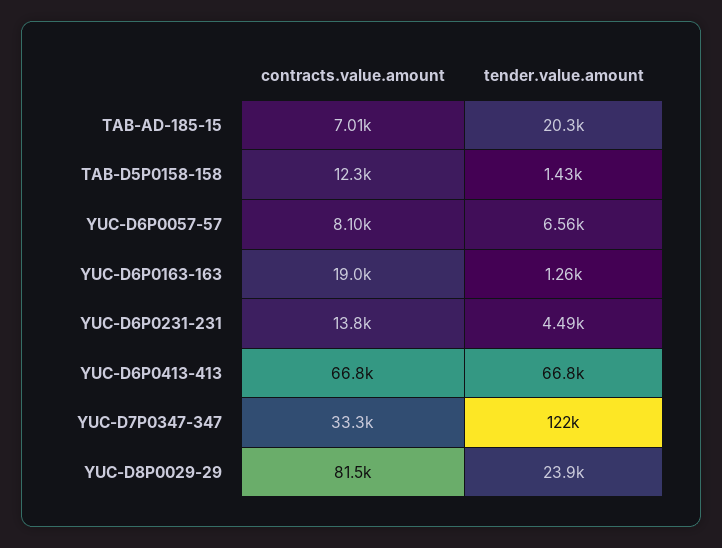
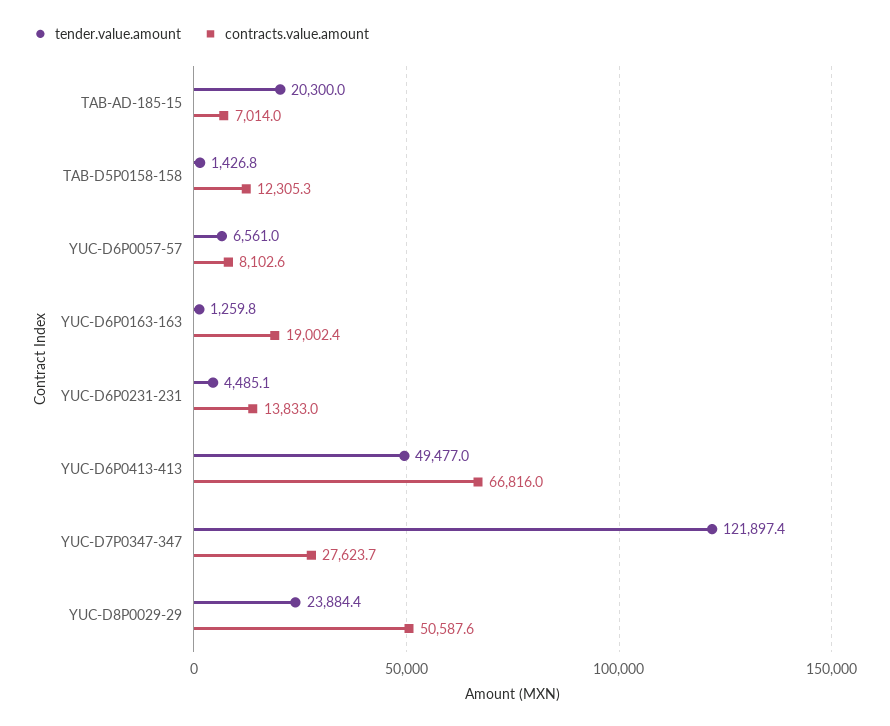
tender.value.amount, YUC-D6P0413-413: 66800 -> 49477
contracts.value.amount, YUC-D7P0347-347: 33300 -> 27623.7
contracts.value.amount, YUC-D8P0029-29: 81500 -> 50587.6

